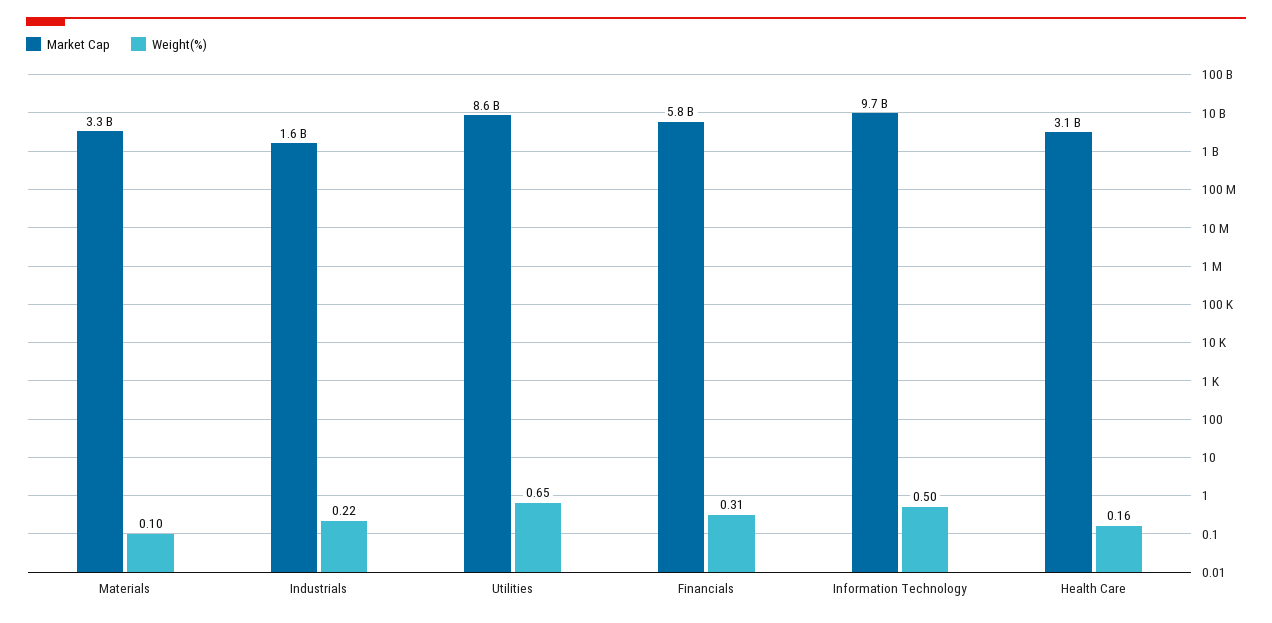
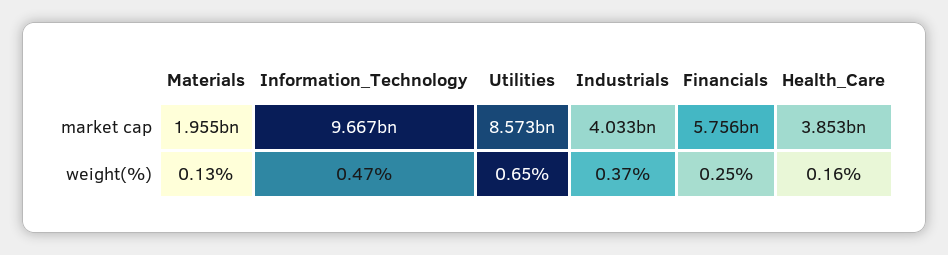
Market Cap, Materials: 3300000000 -> 1955000000
Weight(%), Materials: 0.1 -> 0.13
Market Cap, Industrials: 1600000000 -> 4033000000
Weight(%), Industrials: 0.22 -> 0.37
Weight(%), Financials: 0.31 -> 0.25
Weight(%), Information Technology: 0.5 -> 0.47
Market Cap, Health Care: 3100000000 -> 3853000000

